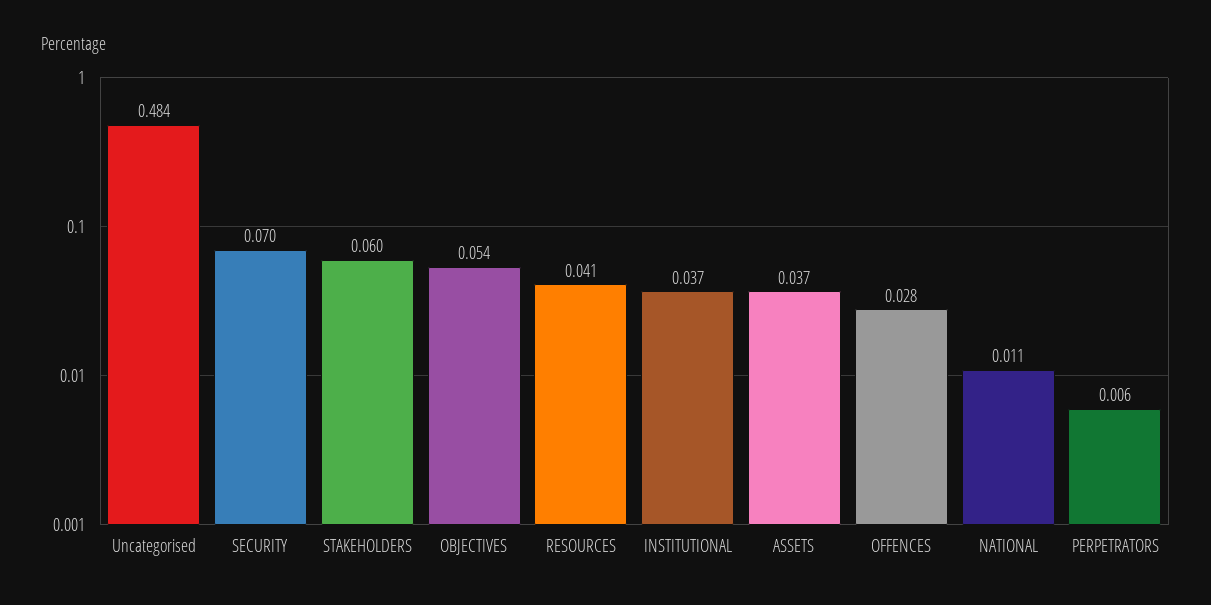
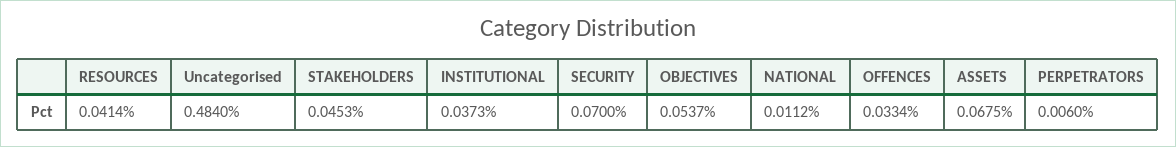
STAKEHOLDERS: 0.06 -> 0.0453
ASSETS: 0.037 -> 0.0675
OFFENCES: 0.028 -> 0.0334

